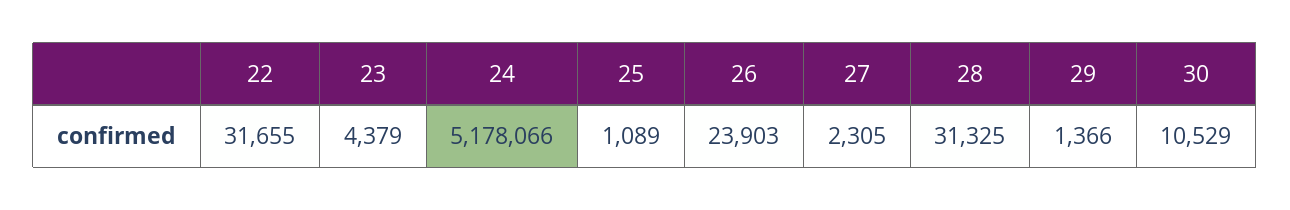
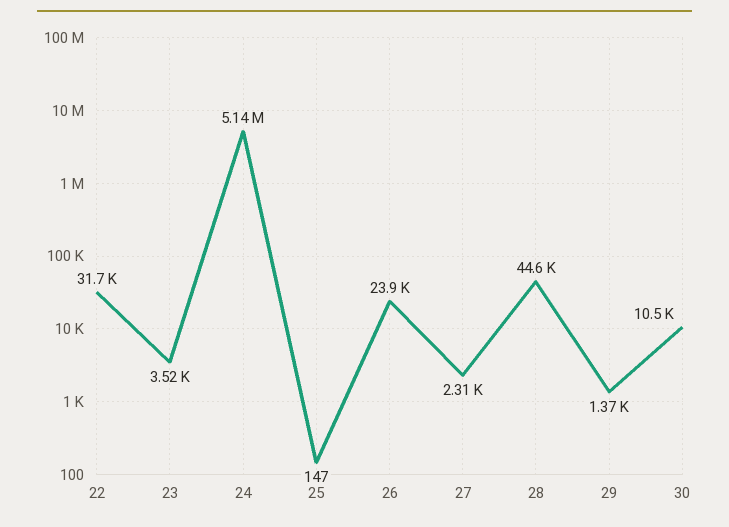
23: 4379 -> 3520
24: 5178066 -> 5140000
25: 1089 -> 147
28: 31325 -> 44600

